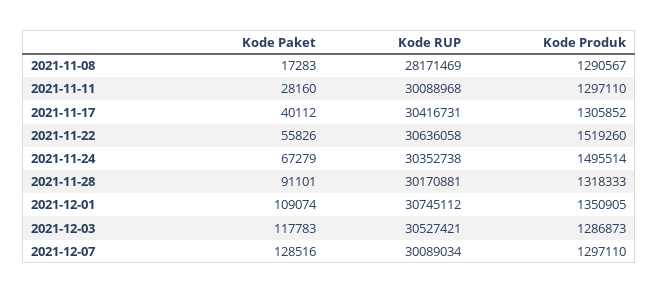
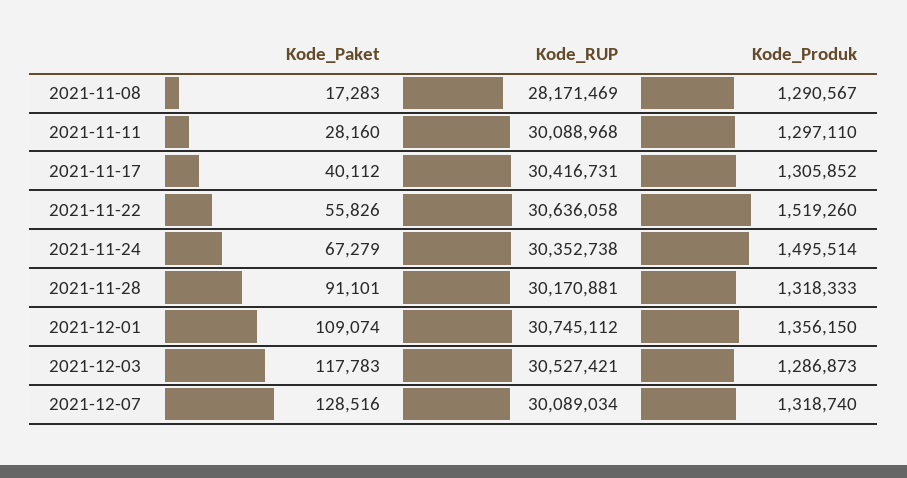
Kode Produk, 2021-12-01: 1350905 -> 1356150
Kode Produk, 2021-12-07: 1297110 -> 1318740

